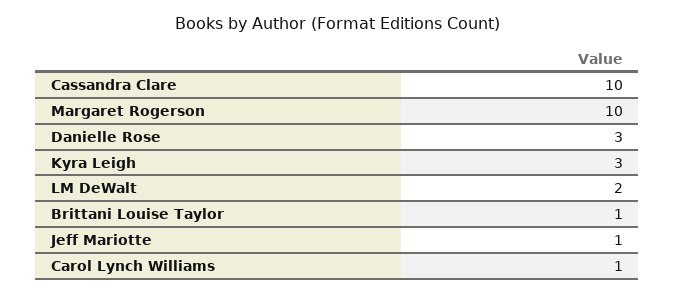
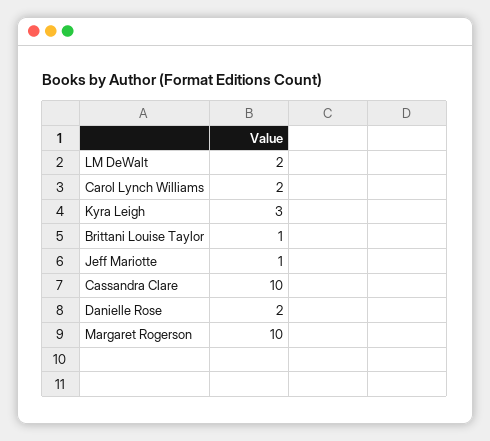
Danielle Rose: 3 -> 2
Carol Lynch Williams: 1 -> 2

